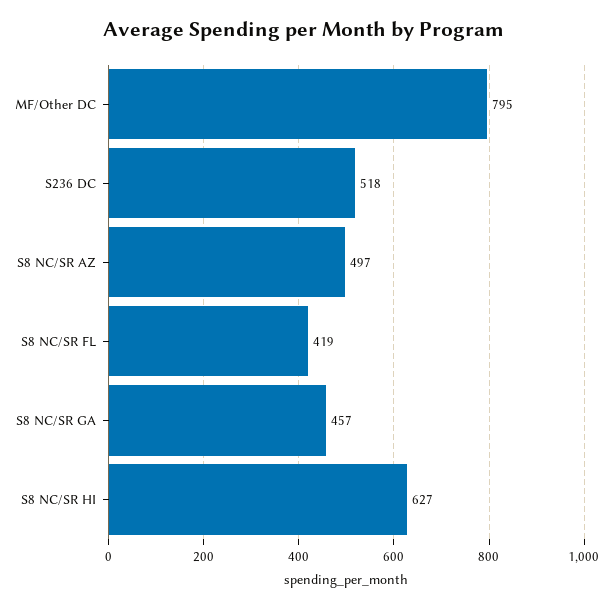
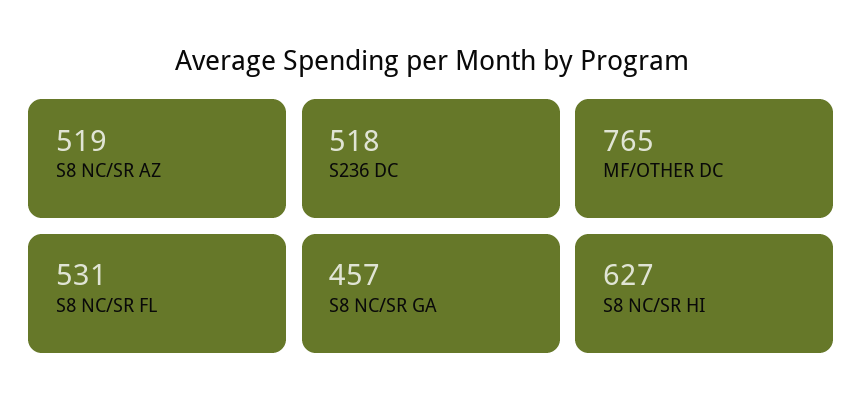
MF/Other DC: 795 -> 765
S8 NC/SR AZ: 497 -> 519
S8 NC/SR FL: 419 -> 531

